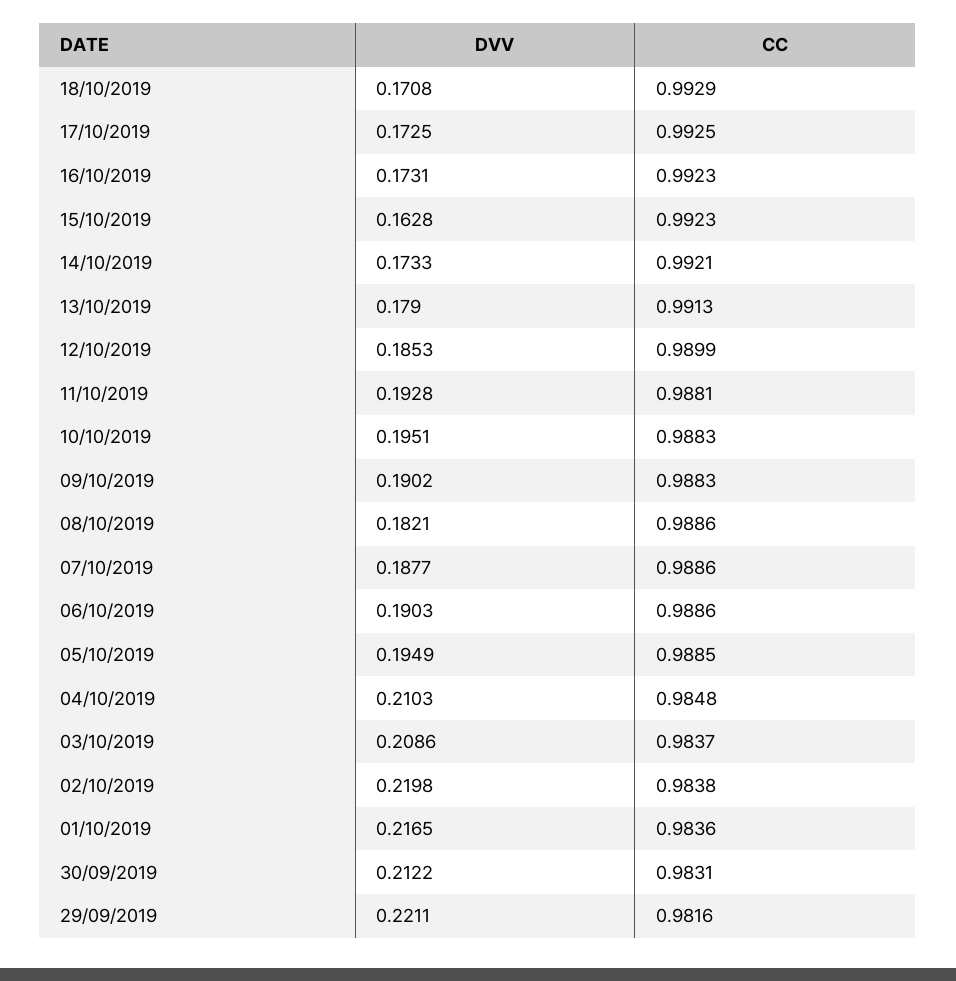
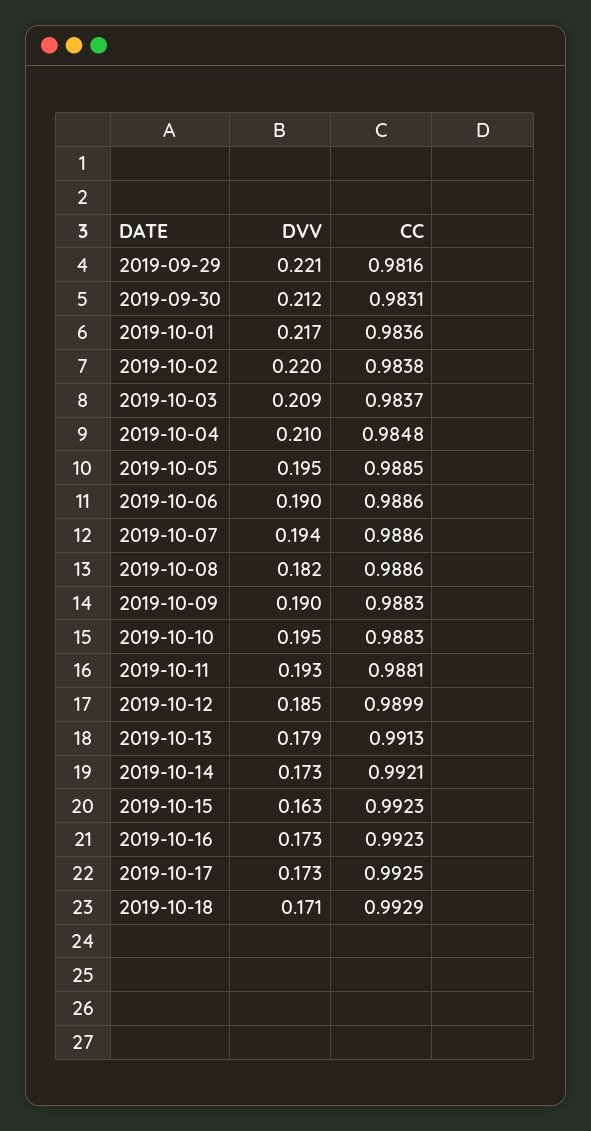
DVV, 07/10/2019: 0.1877 -> 0.194

